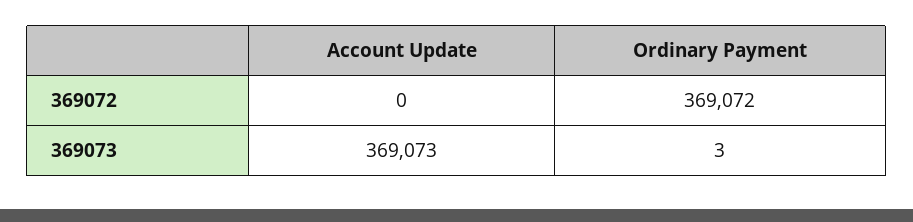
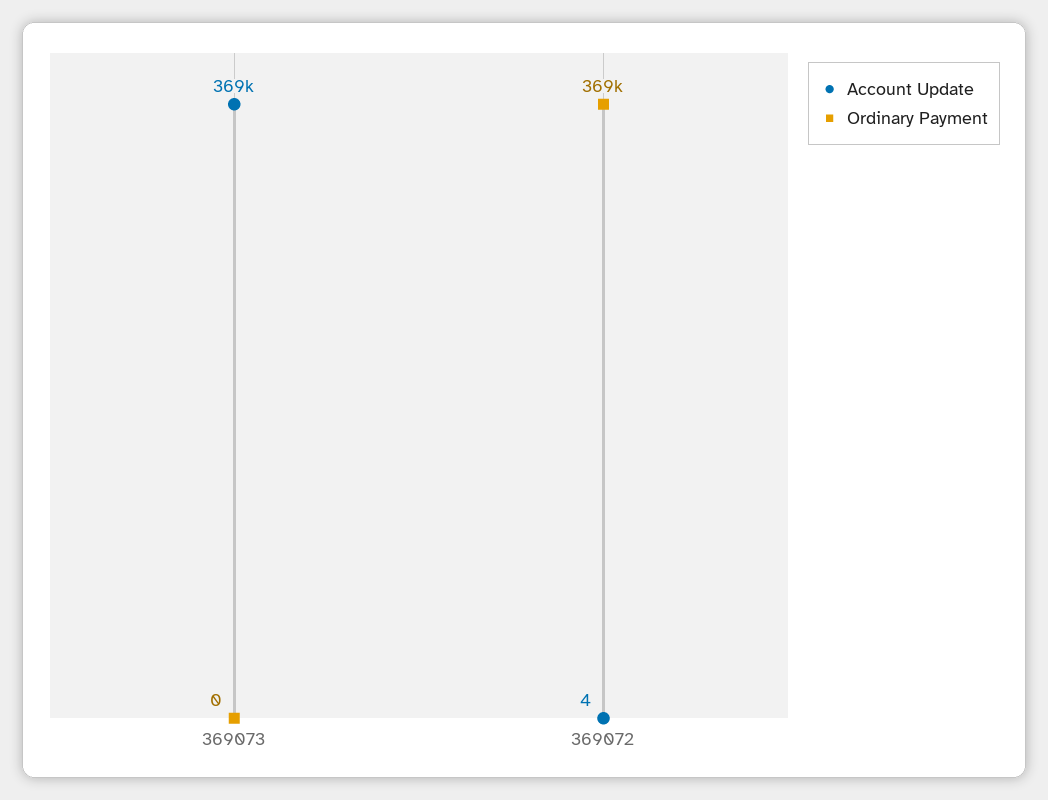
Account Update, 369072: 0 -> 4
Ordinary Payment, 369073: 3 -> 0

